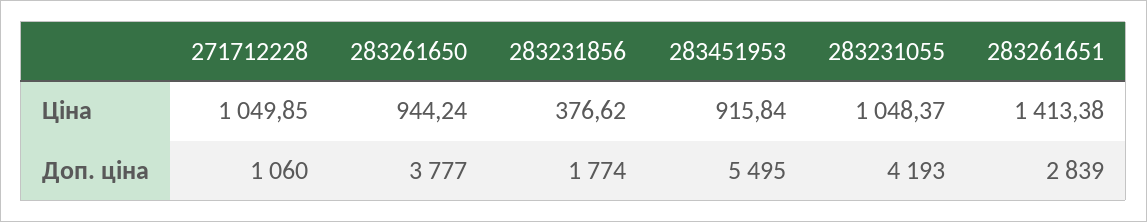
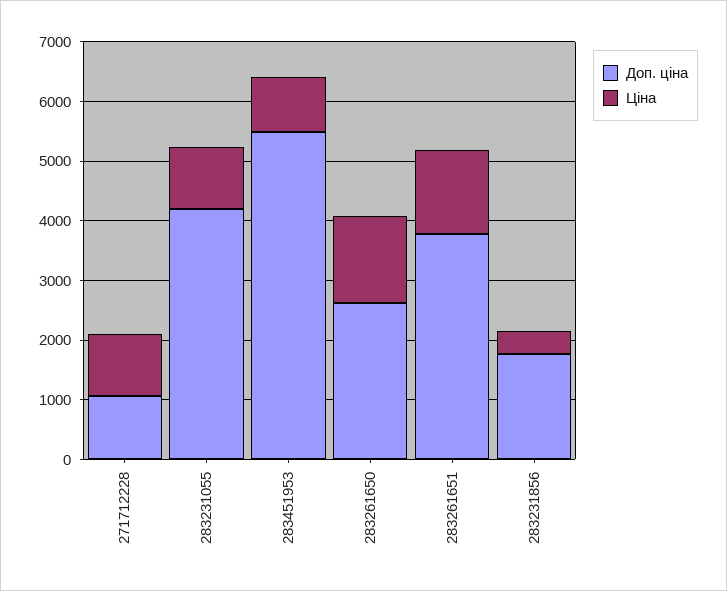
Ціна, 283261650: 944.24 -> 1400
Доп. ціна, 283261650: 3777 -> 2600
Доп. ціна, 283261651: 2839 -> 3800

